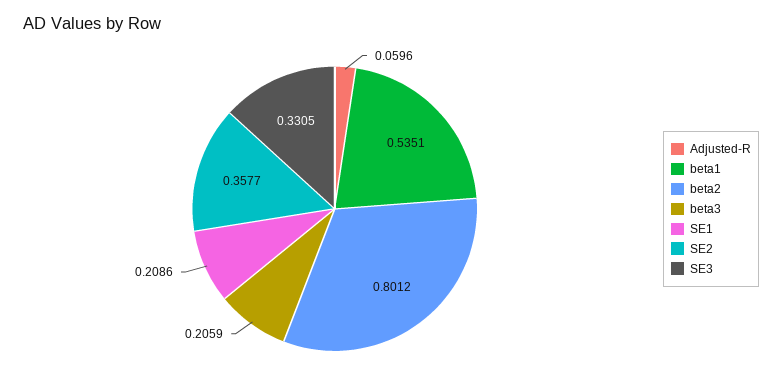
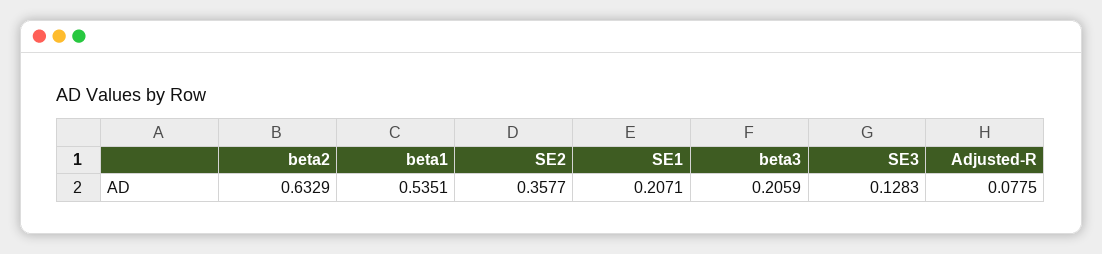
Adjusted-R: 0.0596 -> 0.0775
beta2: 0.8012 -> 0.6329
SE1: 0.2086 -> 0.2071
SE3: 0.3305 -> 0.1283

